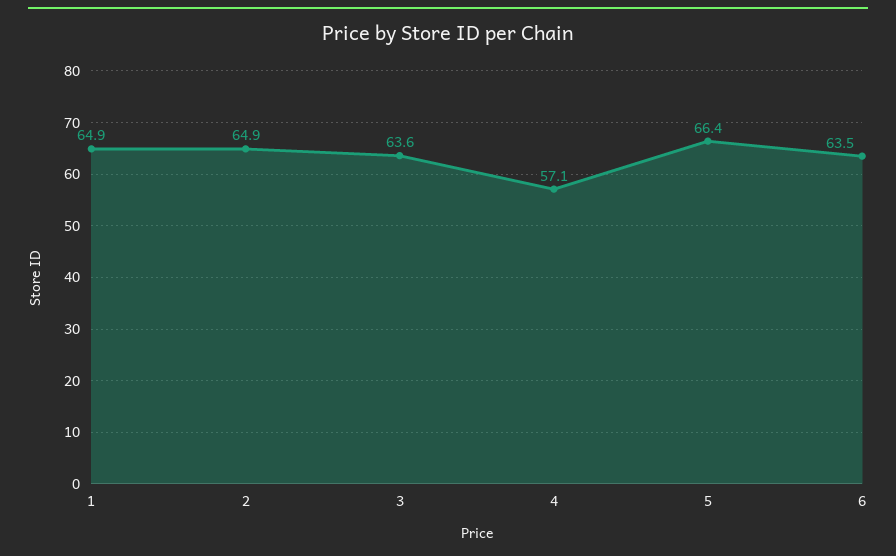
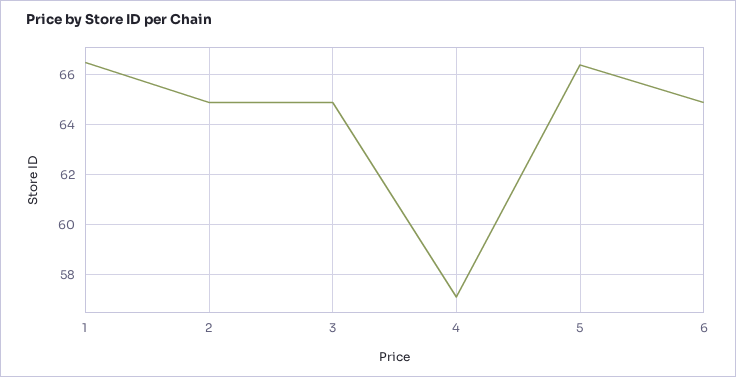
1: 64.9 -> 66.5
3: 63.6 -> 65
6: 63.5 -> 65

